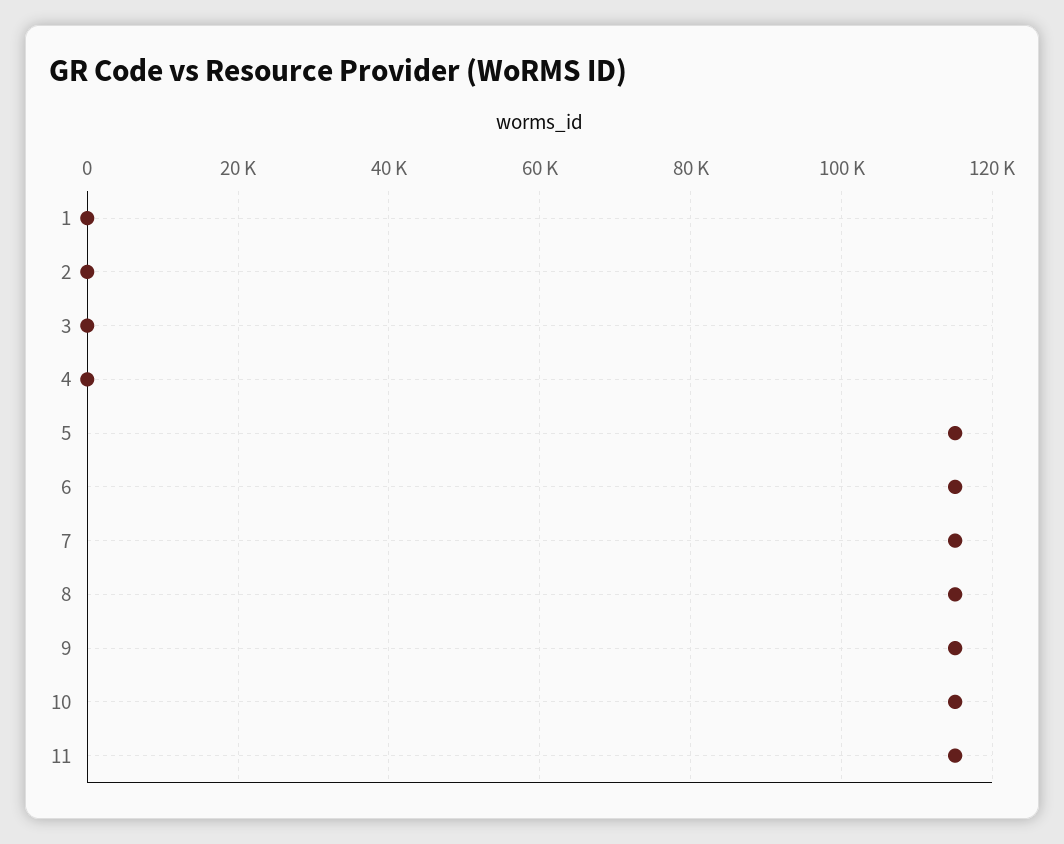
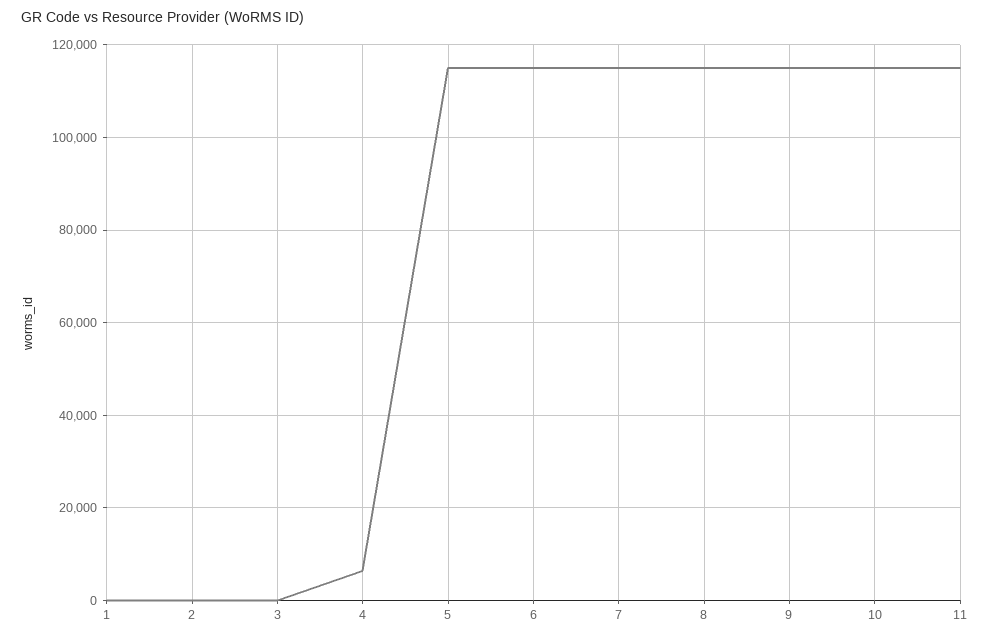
4: 0 -> 6000

